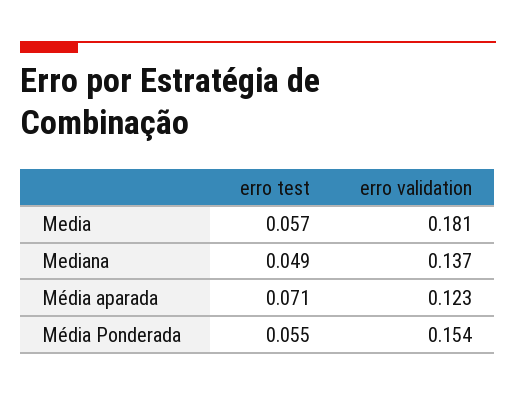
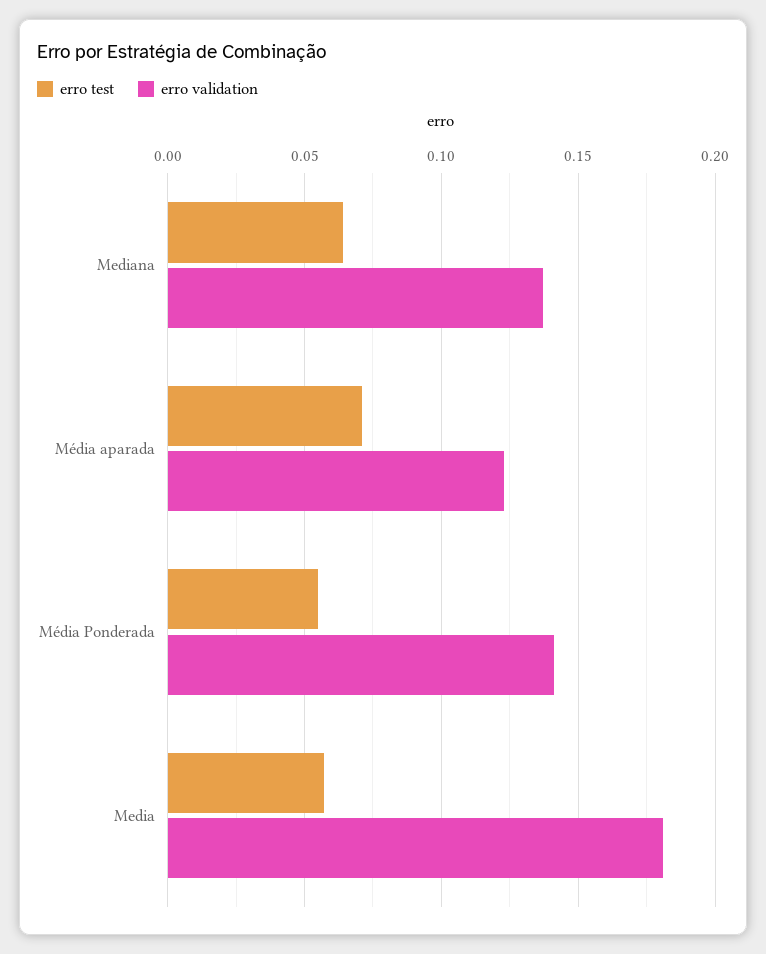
erro test, Mediana: 0.049 -> 0.065
erro validation, Média Ponderada: 0.154 -> 0.14

